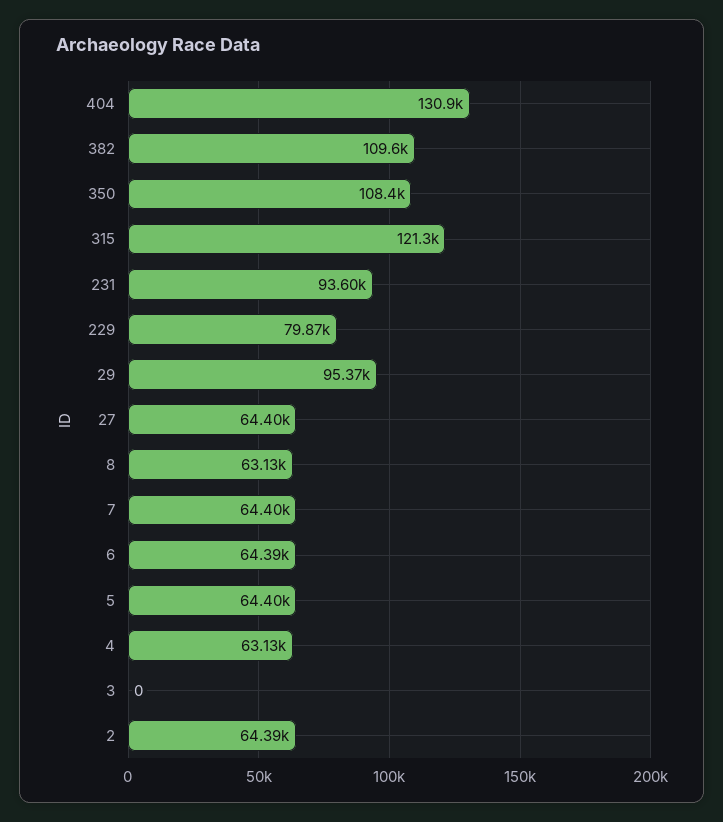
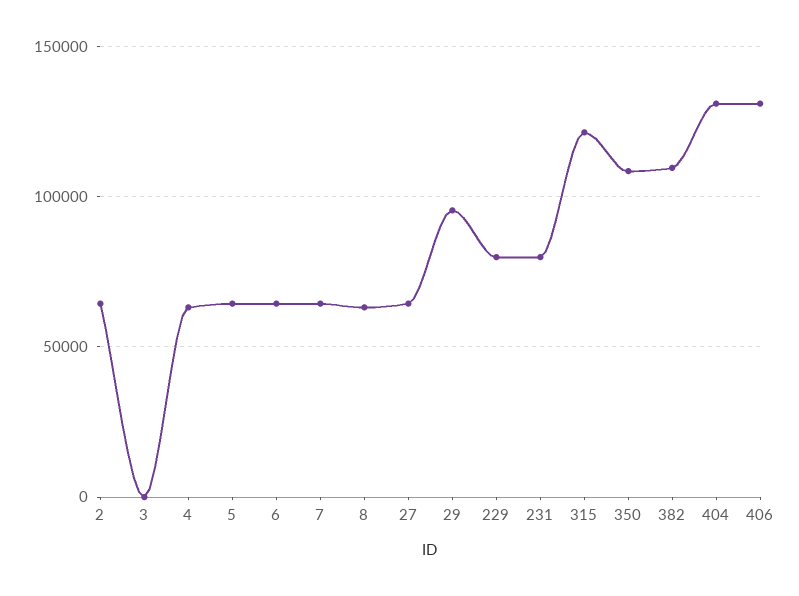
231: 93600 -> 80000
406: none -> 130000

